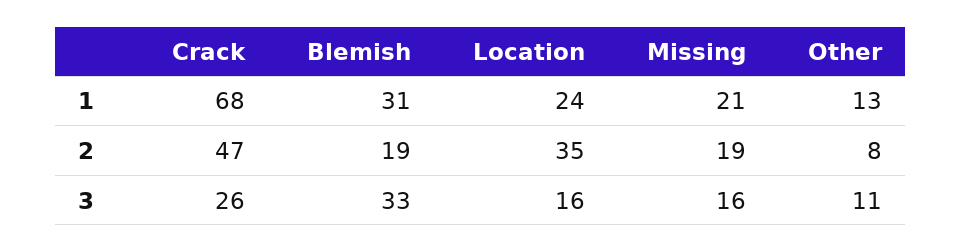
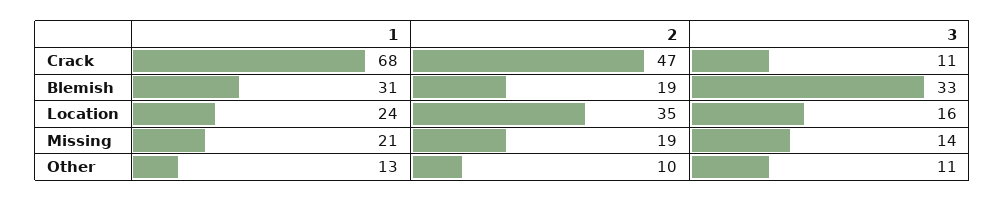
Other, 2: 8 -> 10
Crack, 3: 26 -> 11
Missing, 3: 16 -> 14

